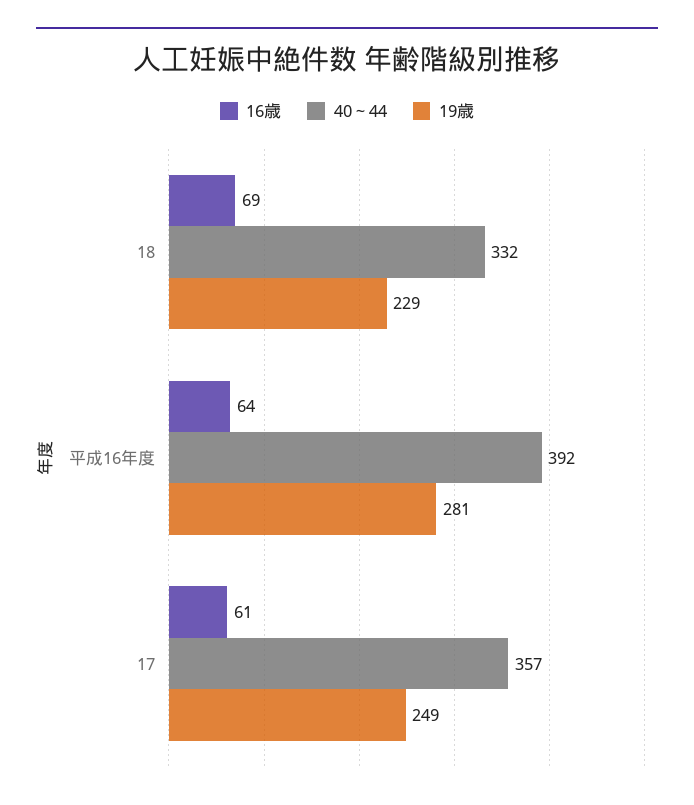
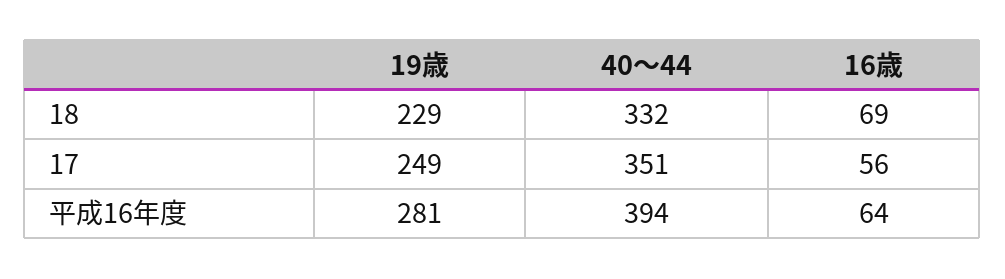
40～44, 平成16年度: 392 -> 394
16歳, 17: 61 -> 56
40～44, 17: 357 -> 351

